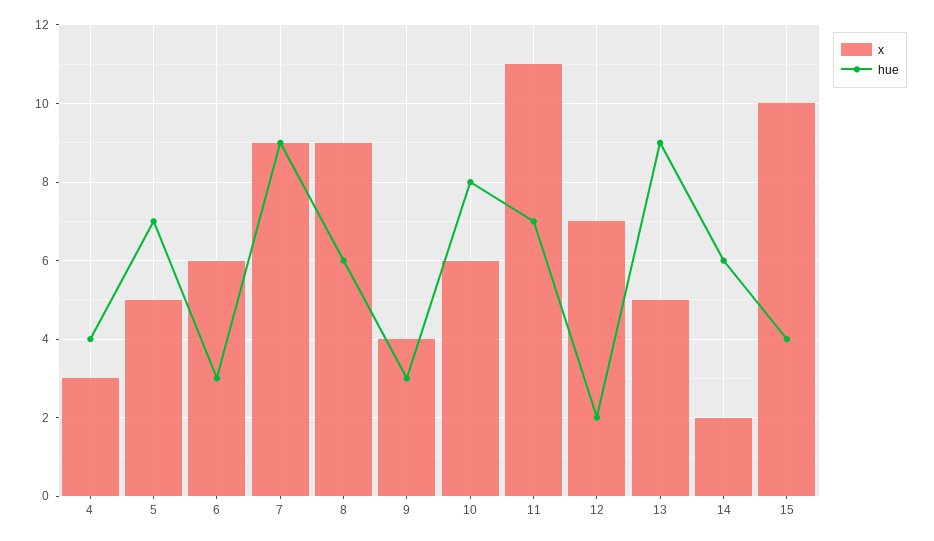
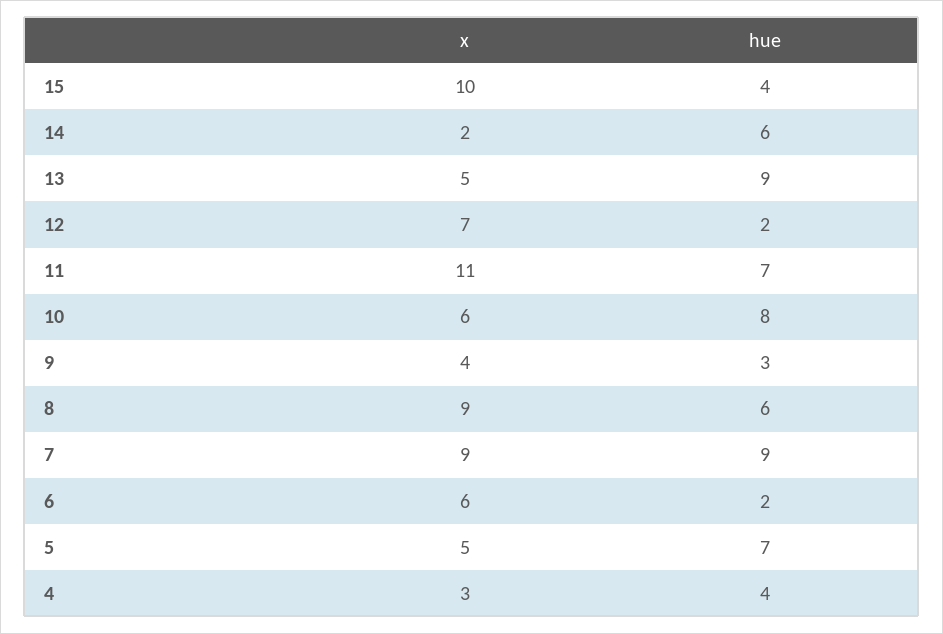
hue, 6: 3 -> 2

